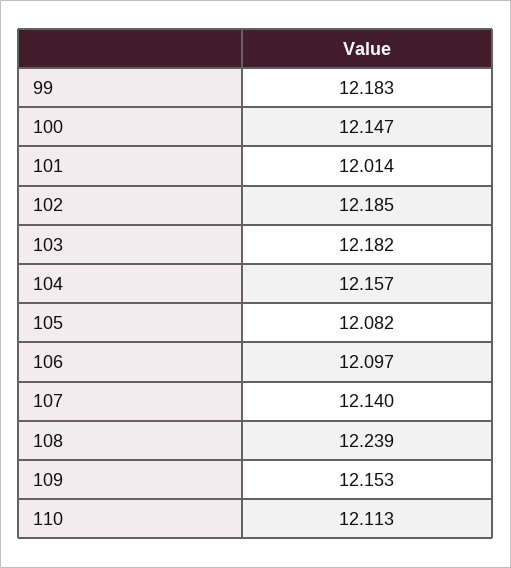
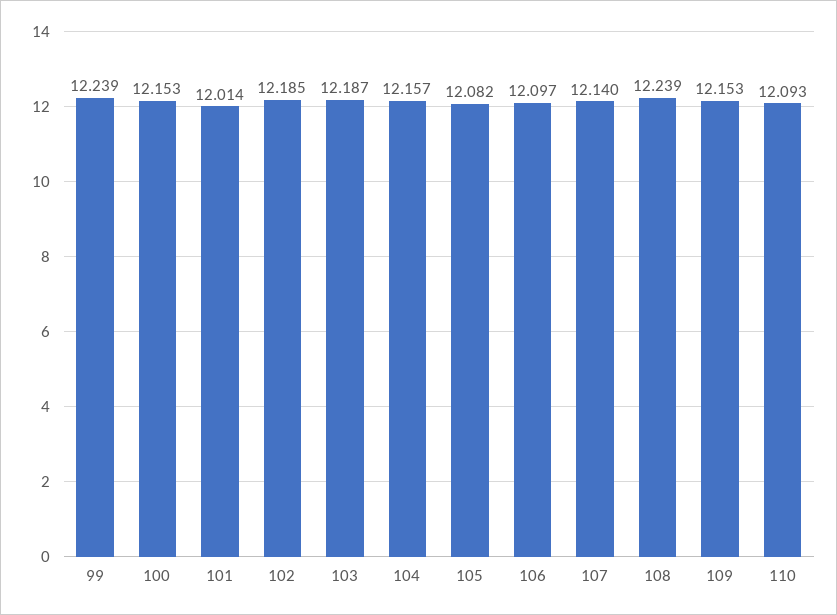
99: 12.183 -> 12.239
100: 12.147 -> 12.153
103: 12.182 -> 12.187
110: 12.113 -> 12.093

